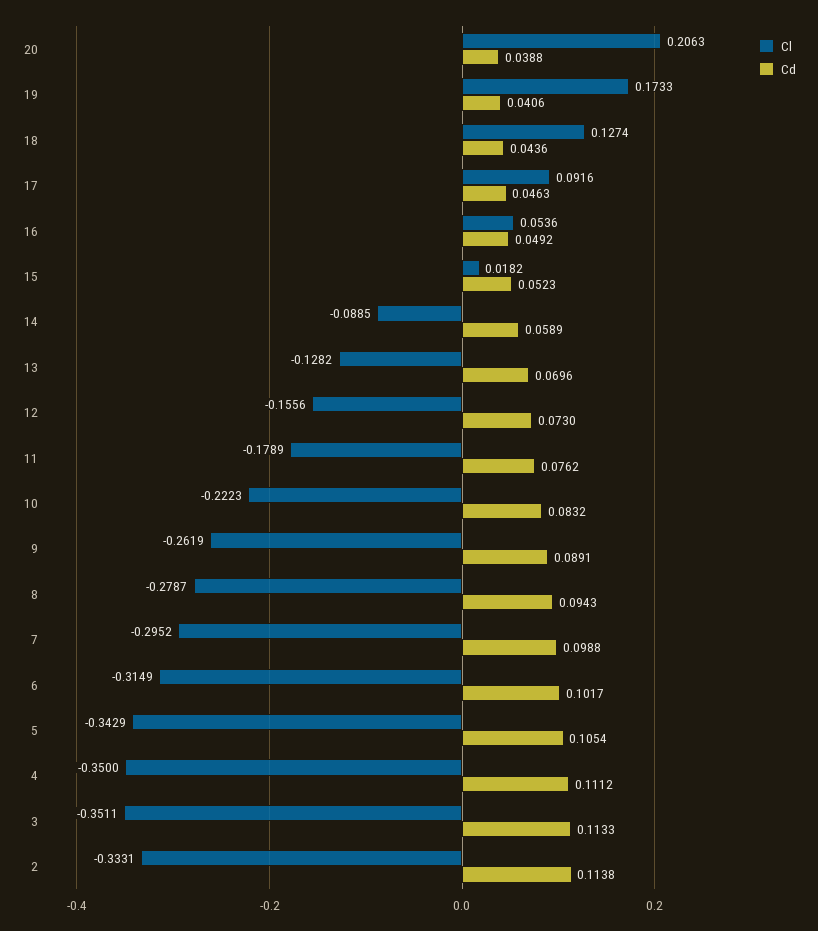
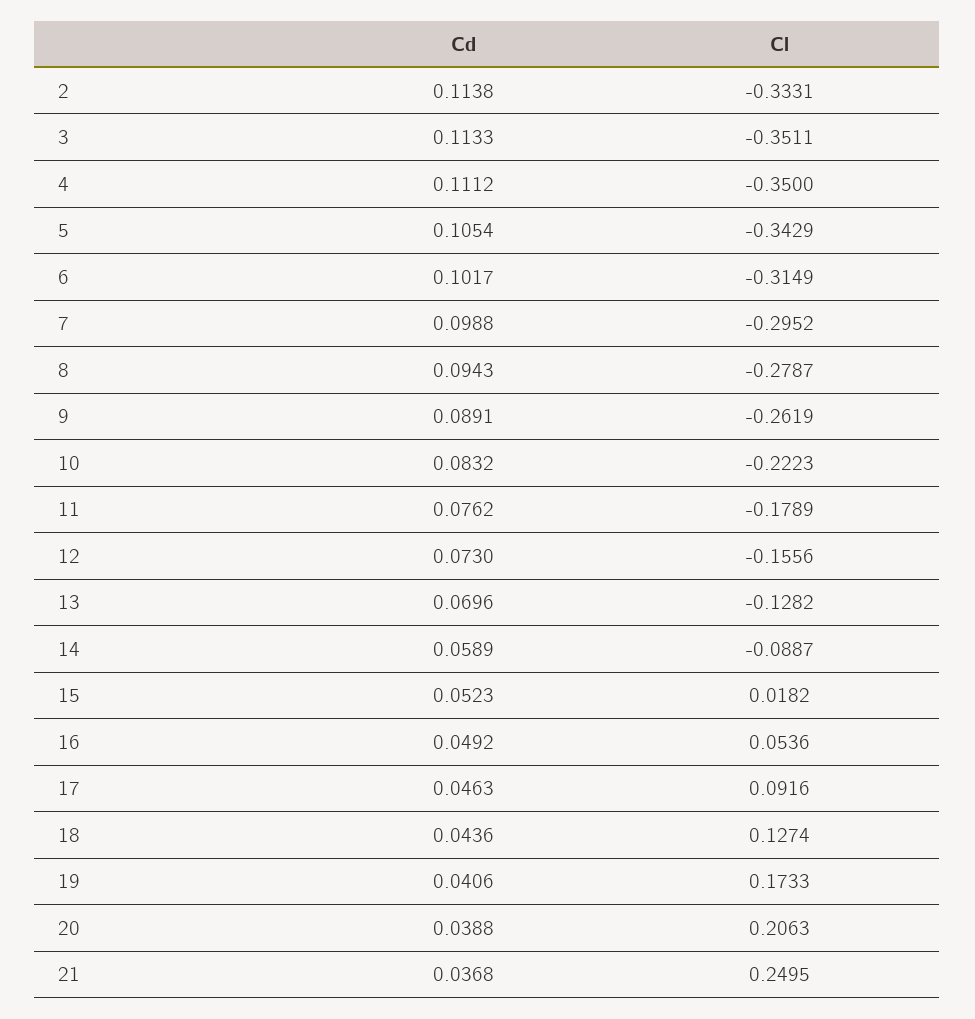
Cl, 14: -0.0885 -> -0.0887
Cd, 21: none -> 0.0368
Cl, 21: none -> 0.2495

